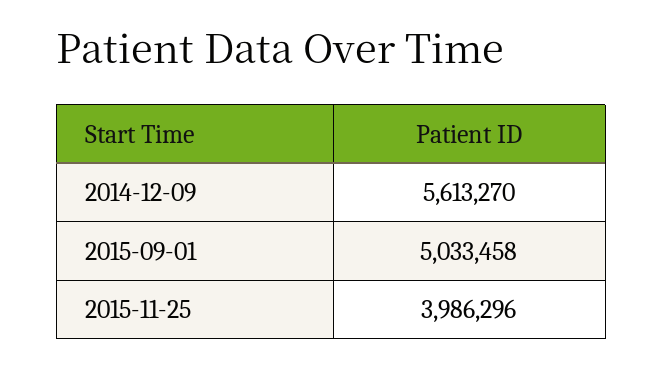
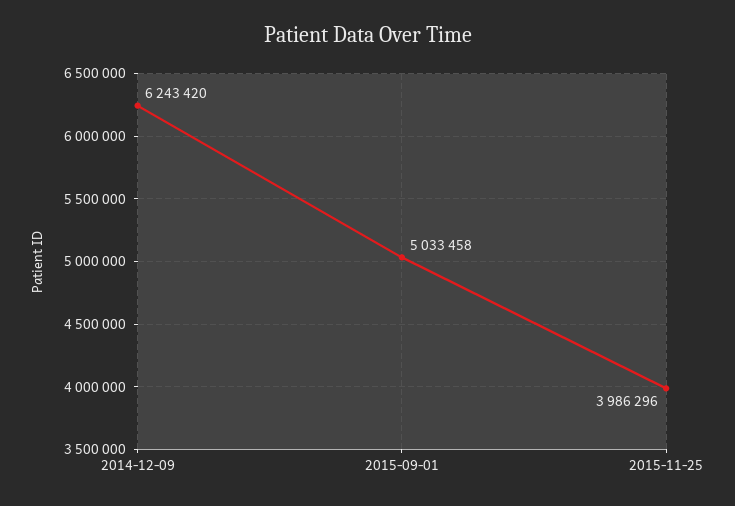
2014-12-09: 5613270 -> 6243420

